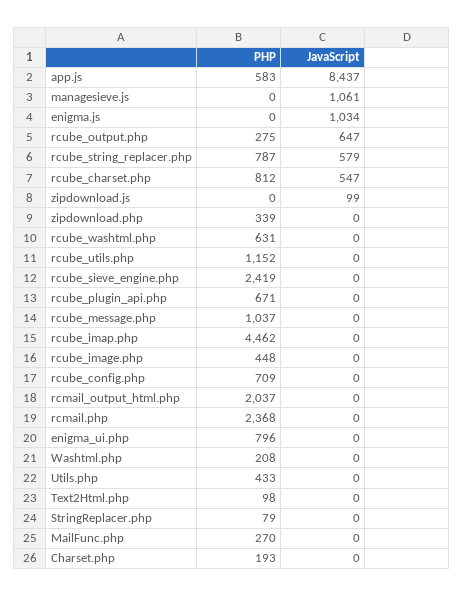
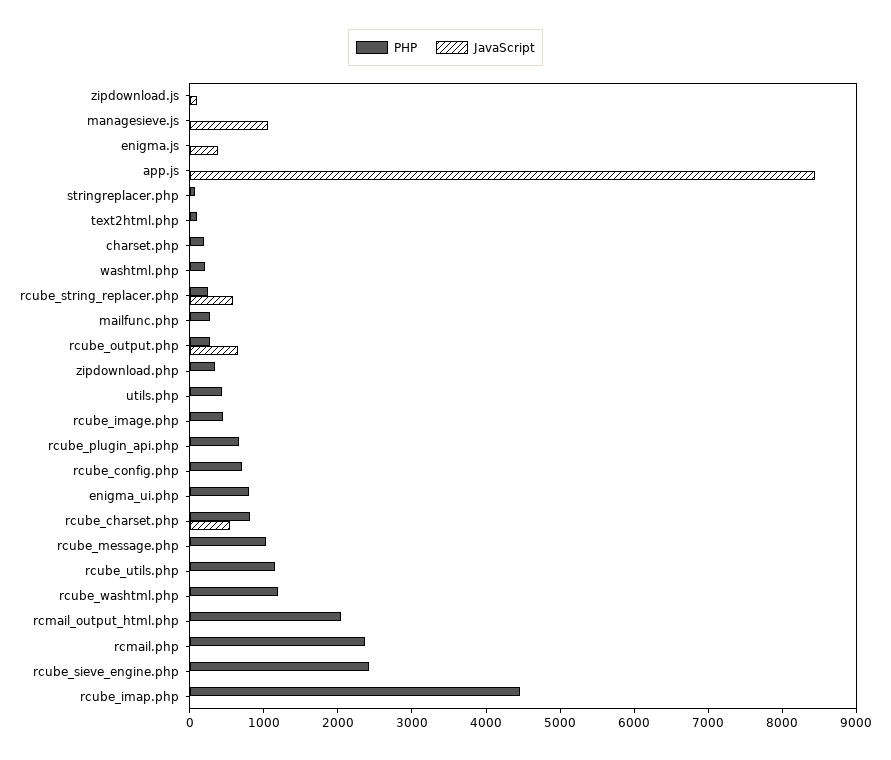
PHP, app.js: 583 -> 0
JavaScript, enigma.js: 1034 -> 400
PHP, rcube_string_replacer.php: 787 -> 200
PHP, rcube_washtml.php: 631 -> 1200

